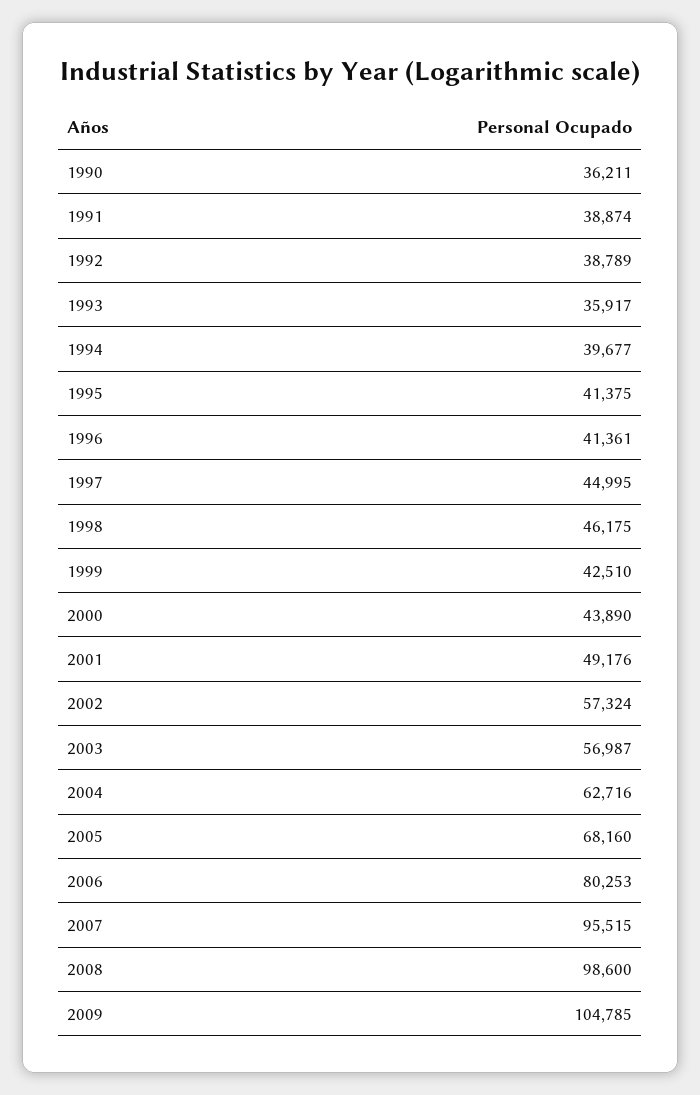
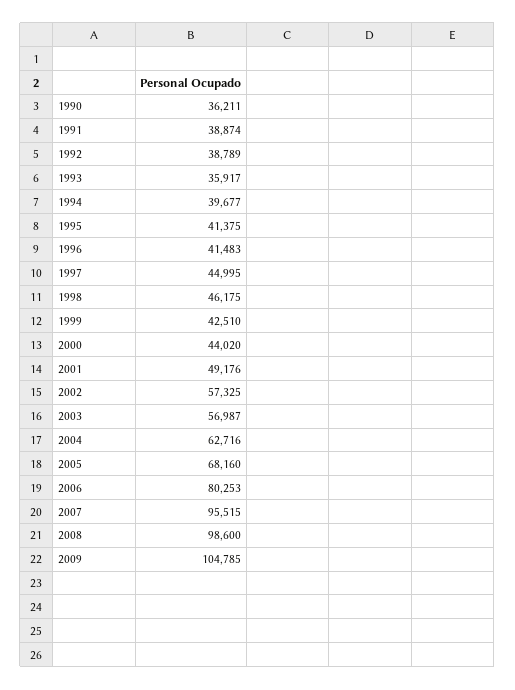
1996: 41361 -> 41483
2000: 43890 -> 44020
2002: 57324 -> 57325

